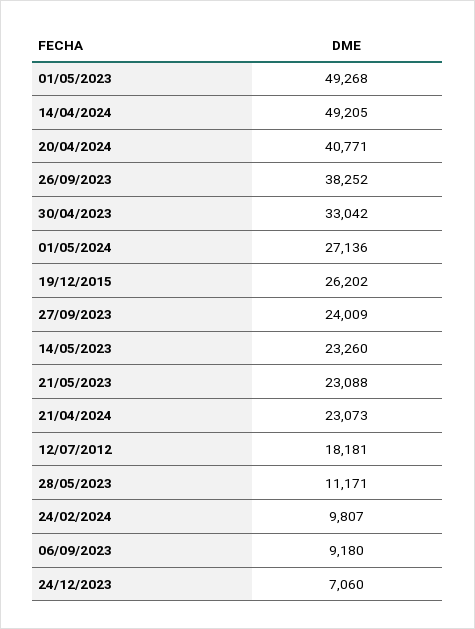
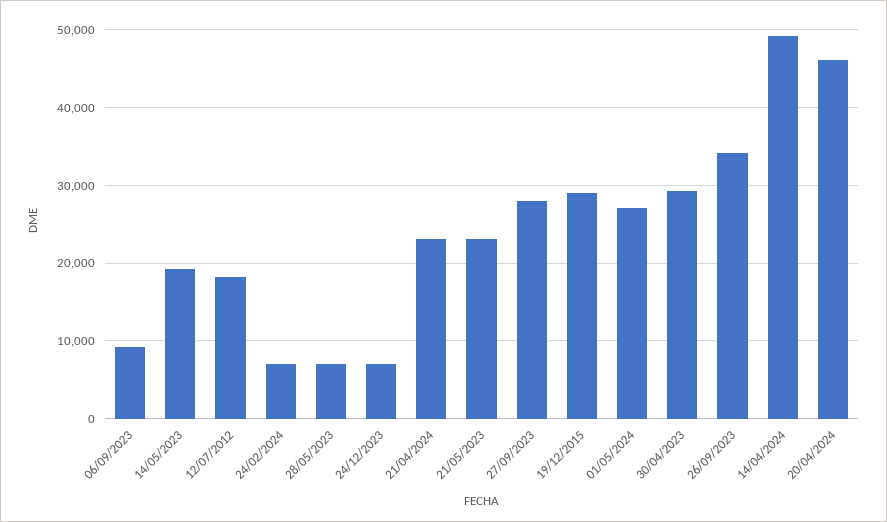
01/05/2023: 49268 -> none
20/04/2024: 40771 -> 46000
26/09/2023: 38252 -> 34000
30/04/2023: 33042 -> 29000
19/12/2015: 26202 -> 29000
27/09/2023: 24009 -> 28000
14/05/2023: 23260 -> 19000
28/05/2023: 11171 -> 7000
24/02/2024: 9807 -> 7000

